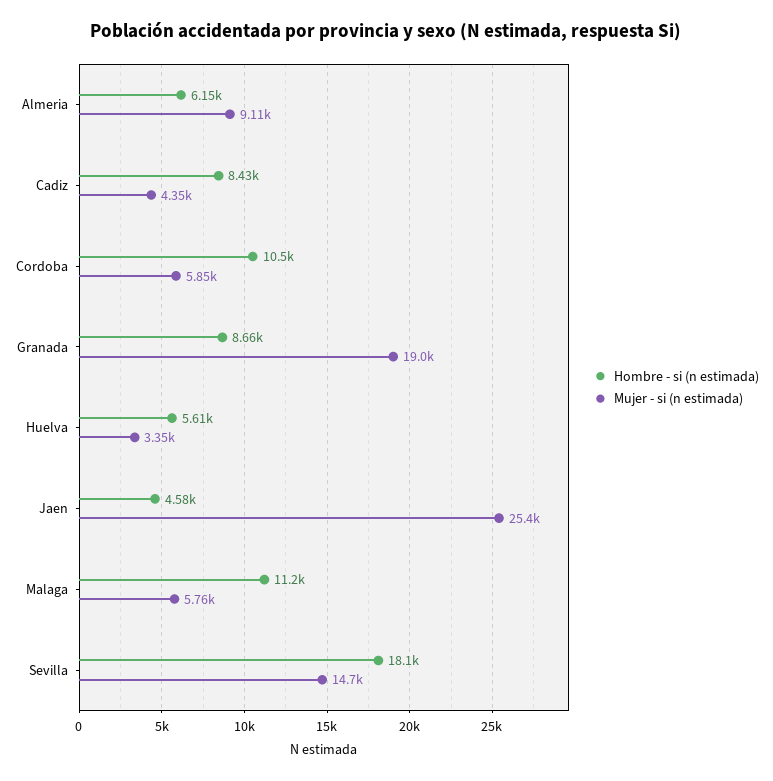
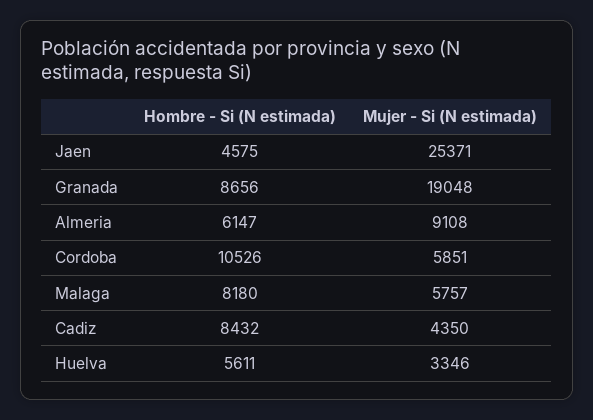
Hombre - si (n estimada), Malaga: 11200 -> 8180
Hombre - si (n estimada), Sevilla: 18100 -> none
Mujer - si (n estimada), Sevilla: 14700 -> none

